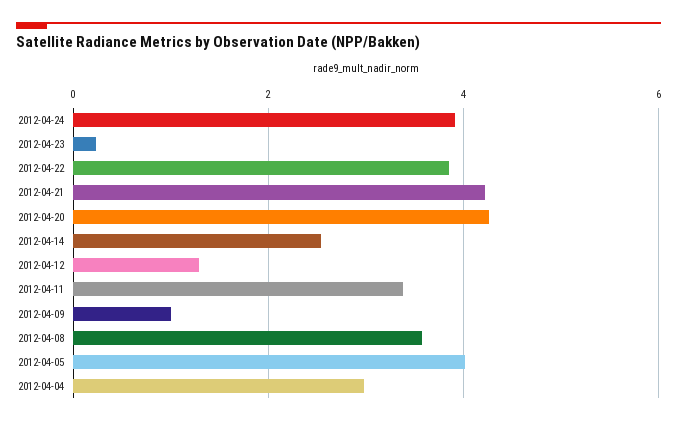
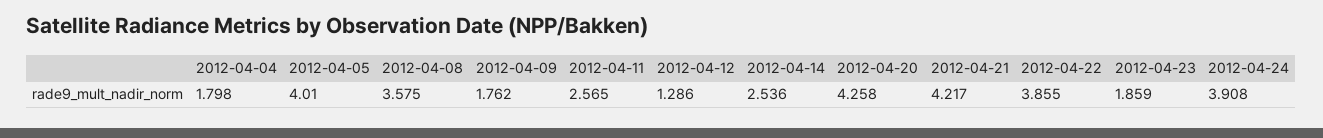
2012-04-23: 0.2 -> 1.859
2012-04-11: 3.4 -> 2.565
2012-04-09: 1 -> 1.762
2012-04-04: 3 -> 1.798

